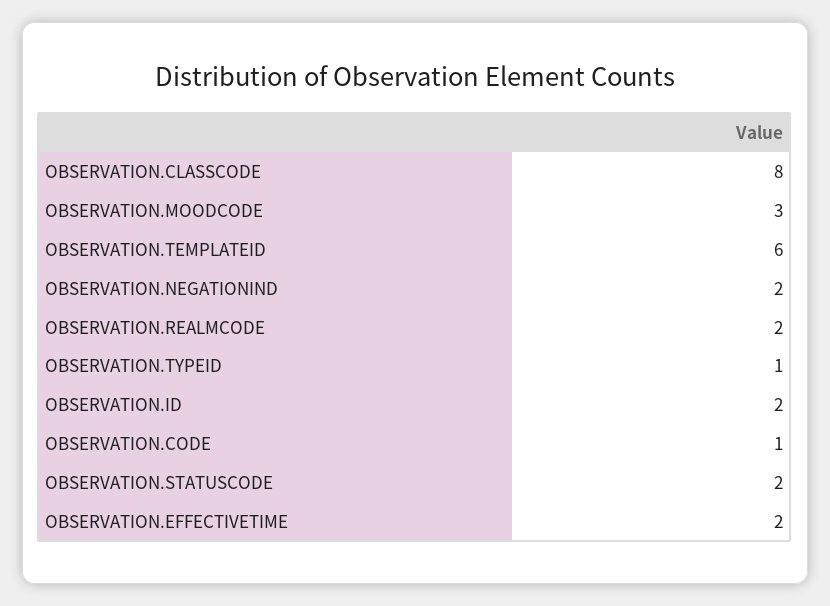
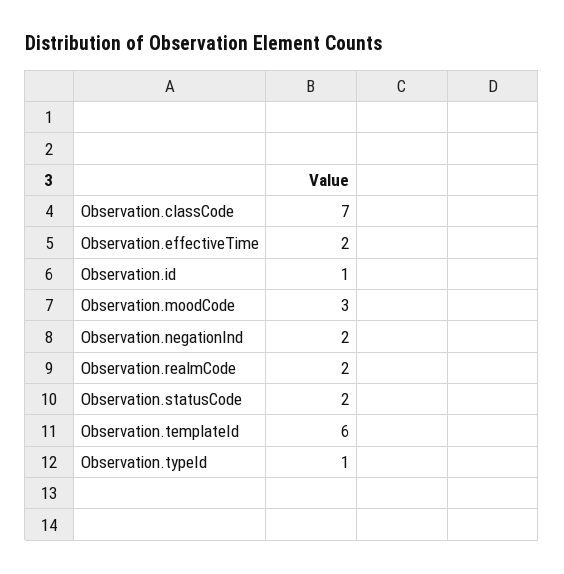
OBSERVATION.CLASSCODE: 8 -> 7
OBSERVATION.ID: 2 -> 1
OBSERVATION.CODE: 1 -> none

